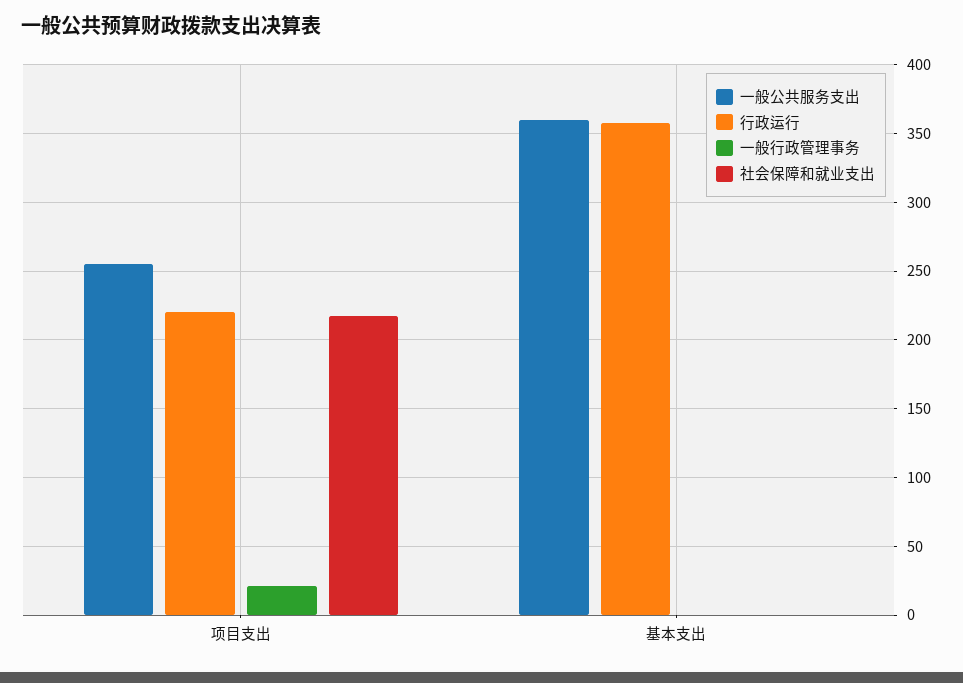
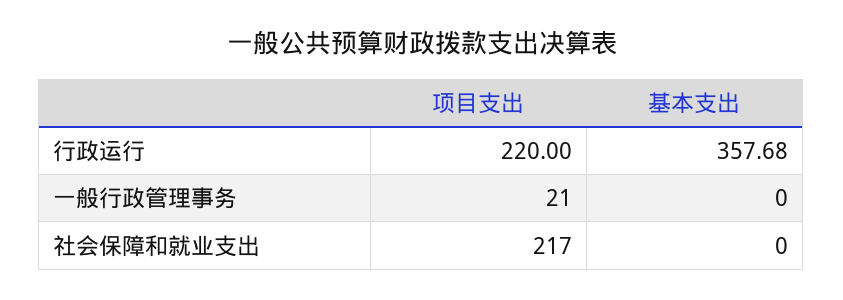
一般公共服务支出, 项目支出: 255 -> none
一般公共服务支出, 基本支出: 360 -> none

